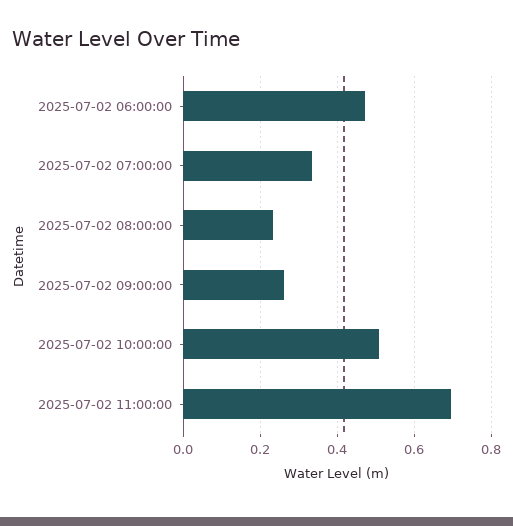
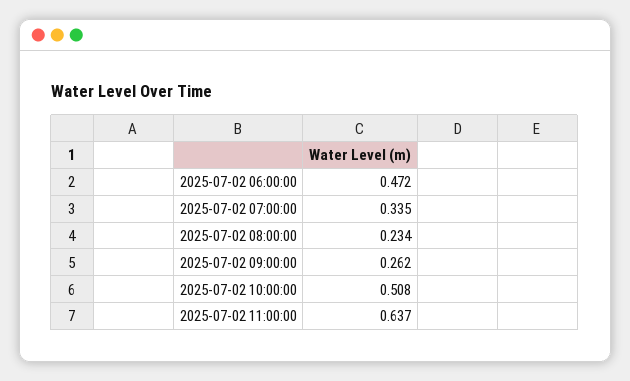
2025-07-02 11:00:00: 0.7 -> 0.637

